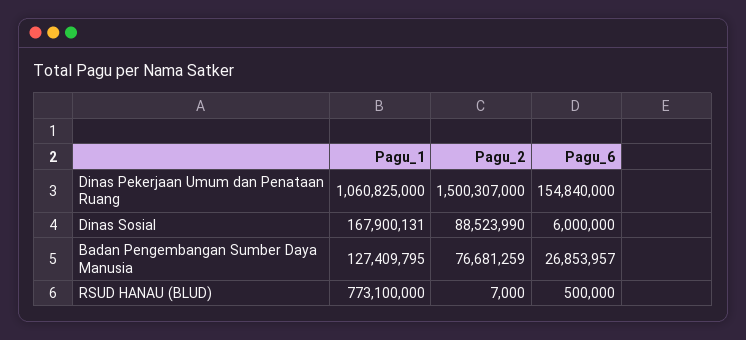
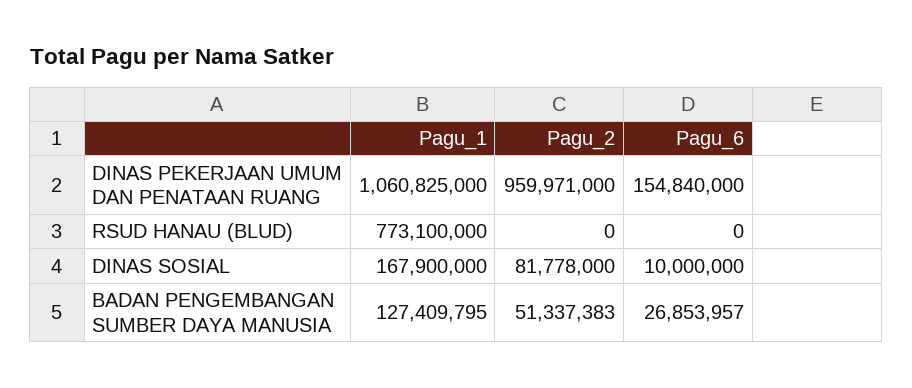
Pagu_2, Dinas Pekerjaan Umum dan Penataan Ruang: 1500307000 -> 959971000
Pagu_1, Dinas Sosial: 167900131 -> 167900000
Pagu_2, Dinas Sosial: 88523990 -> 81778000
Pagu_6, Dinas Sosial: 6000000 -> 10000000
Pagu_2, Badan Pengembangan Sumber Daya Manusia: 76681259 -> 51337383
Pagu_2, RSUD HANAU (BLUD): 7000 -> 0
Pagu_6, RSUD HANAU (BLUD): 500000 -> 0

